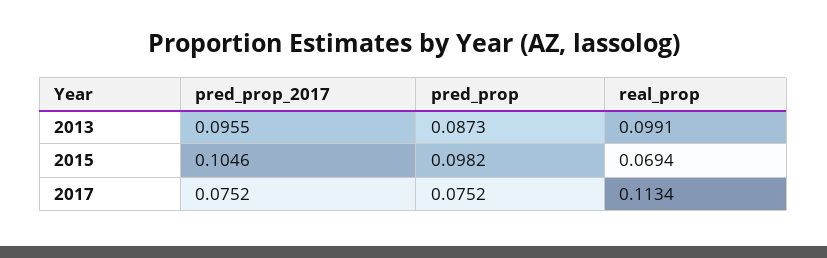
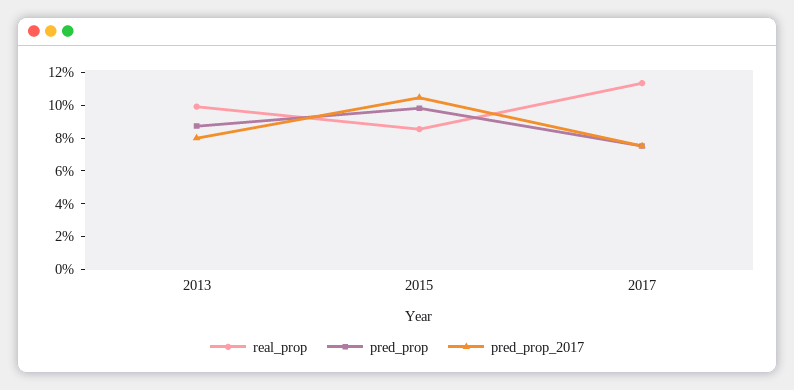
pred_prop_2017, 2013: 0.0955 -> 0.08
real_prop, 2015: 0.0694 -> 0.085

